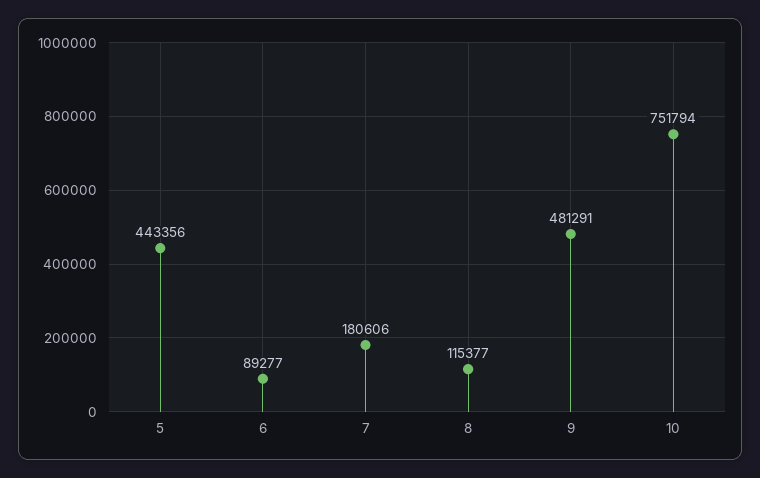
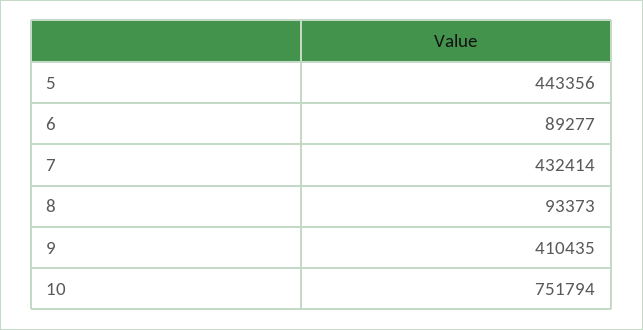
7: 180606 -> 432414
8: 115377 -> 93373
9: 481291 -> 410435

